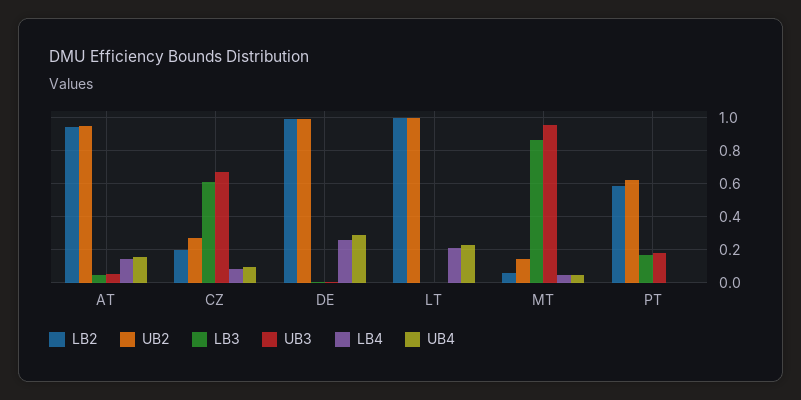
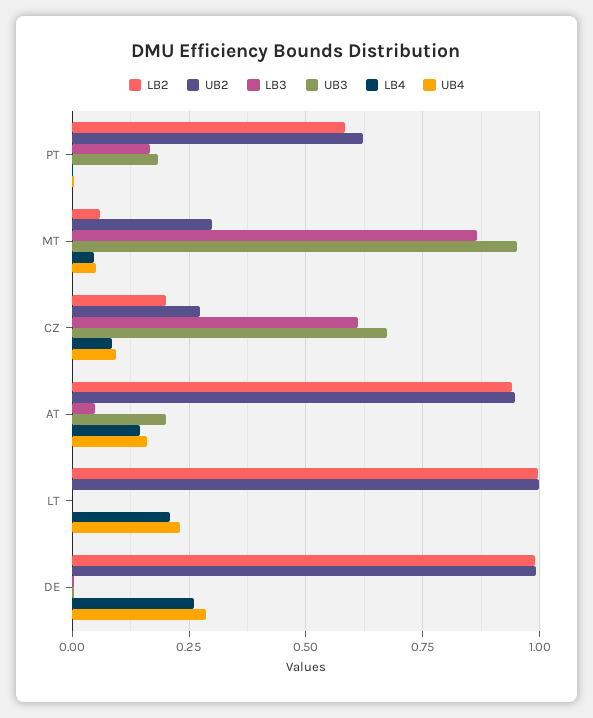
UB3, AT: 0.05 -> 0.2
UB2, MT: 0.15 -> 0.3

